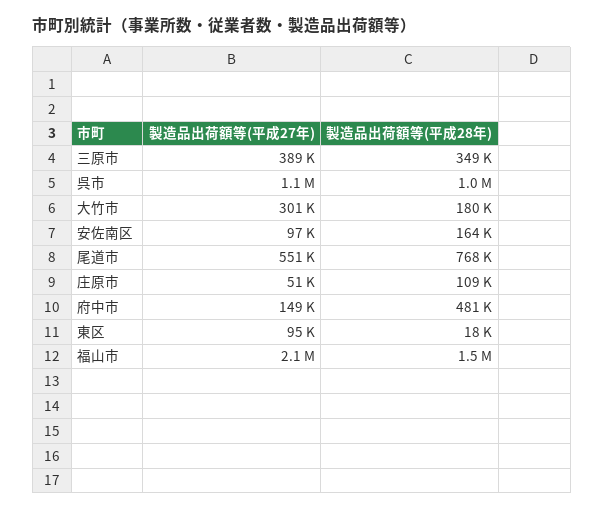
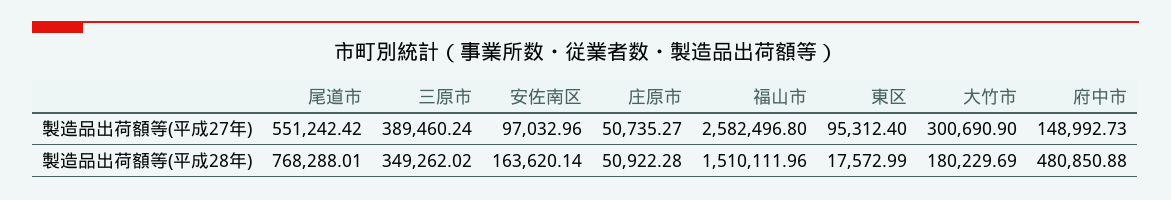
製造品出荷額等(平成27年), 呉市: 1100000 -> none
製造品出荷額等(平成28年), 呉市: 1000000 -> none
製造品出荷額等(平成28年), 庄原市: 109000 -> 50922.28
製造品出荷額等(平成27年), 福山市: 2100000 -> 2582496.8

